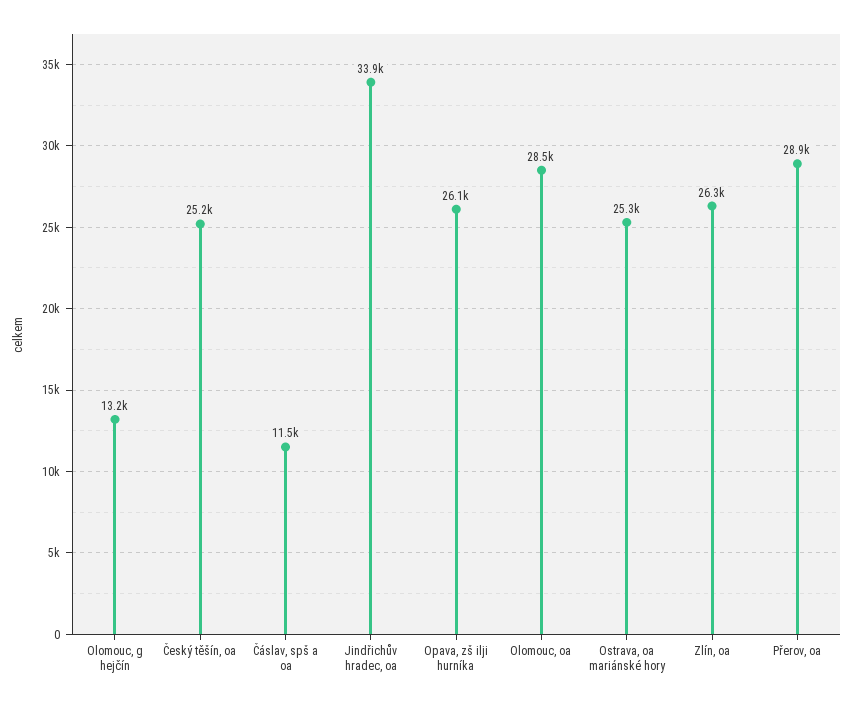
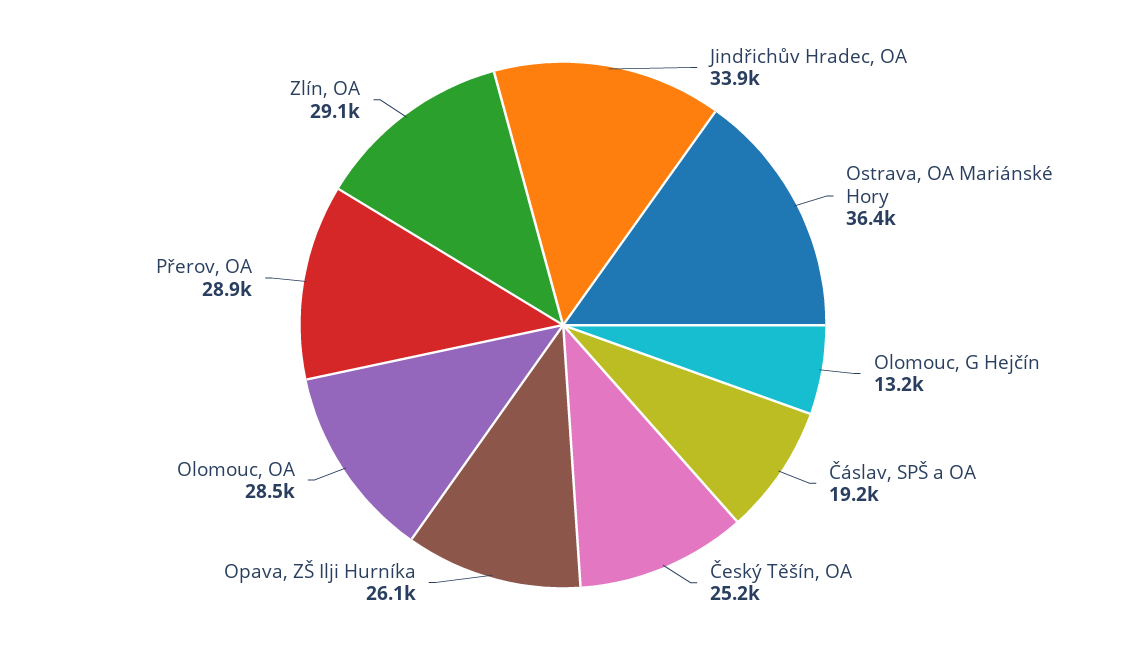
Čáslav, spš a oa: 11500 -> 19200
Ostrava, oa mariánské hory: 25300 -> 36400
Zlín, oa: 26300 -> 29100

